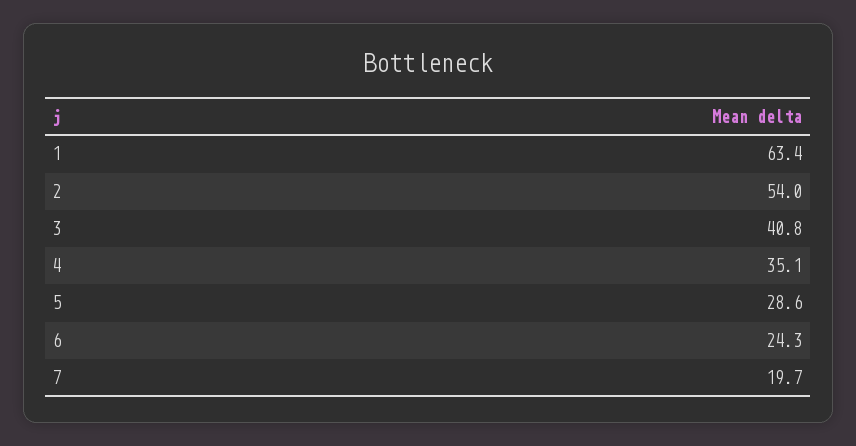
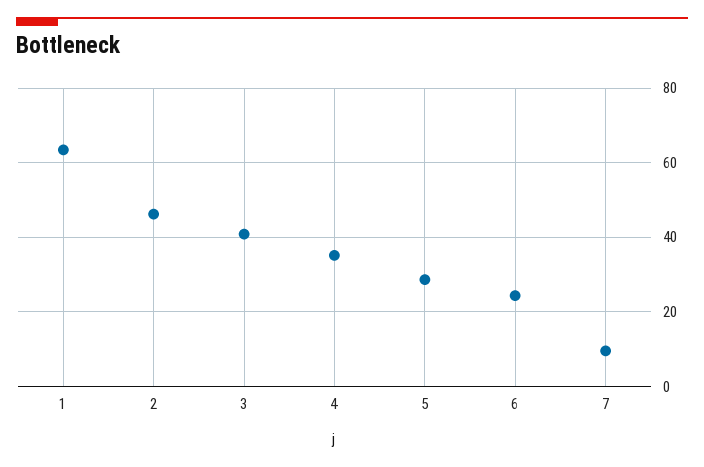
2: 54 -> 46
7: 19.7 -> 10

